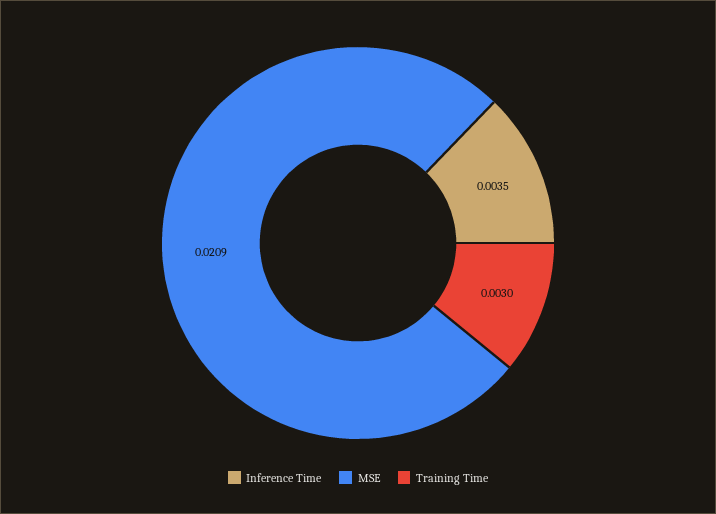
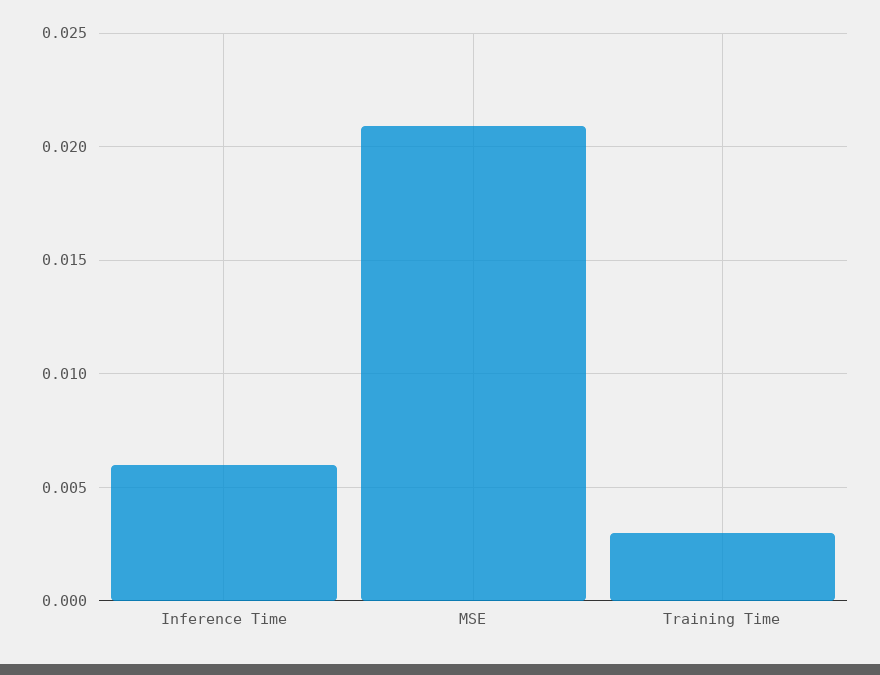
Inference Time: 0.0035 -> 0.006

